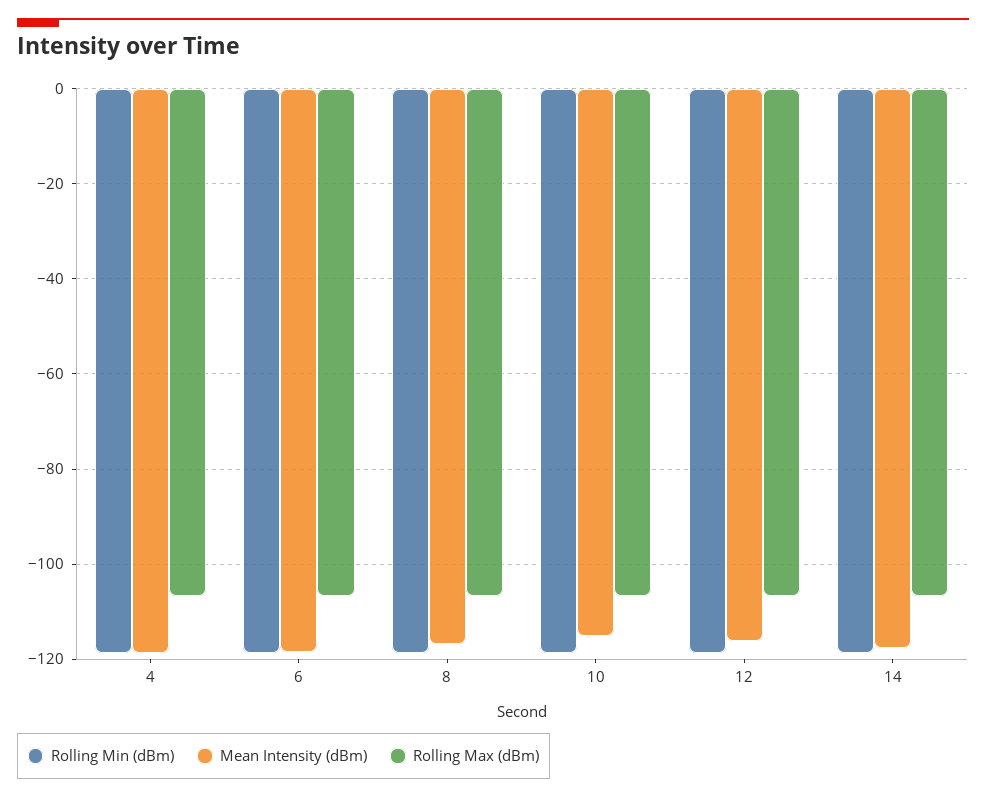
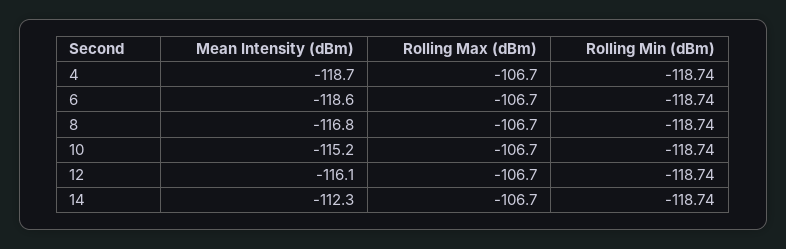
Mean Intensity (dBm), 14: -118 -> -112.3

